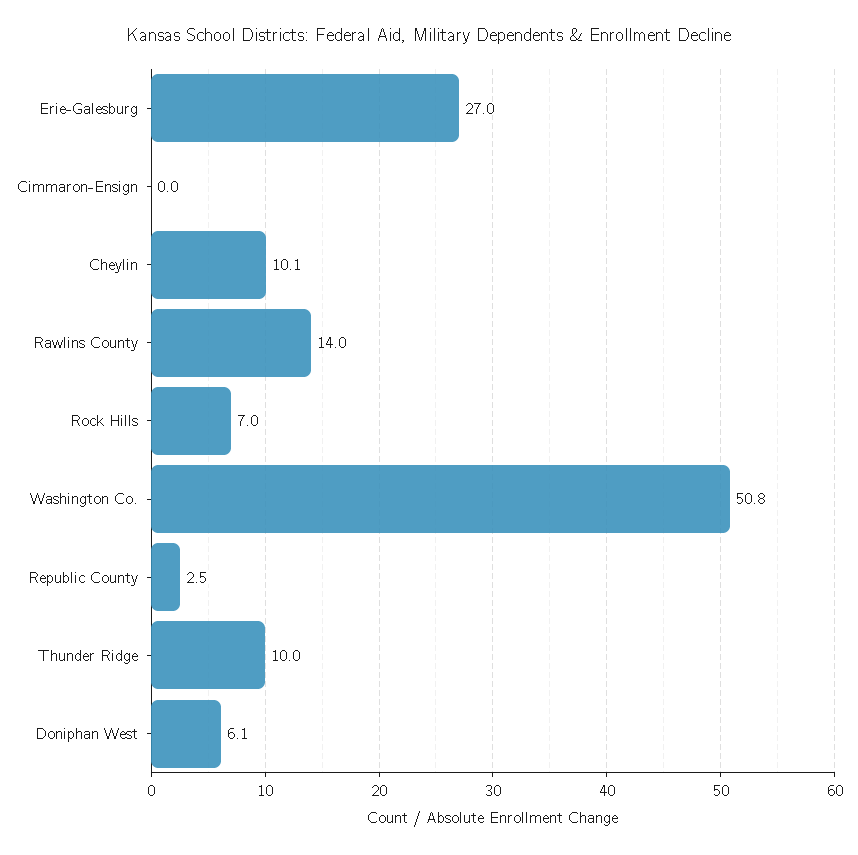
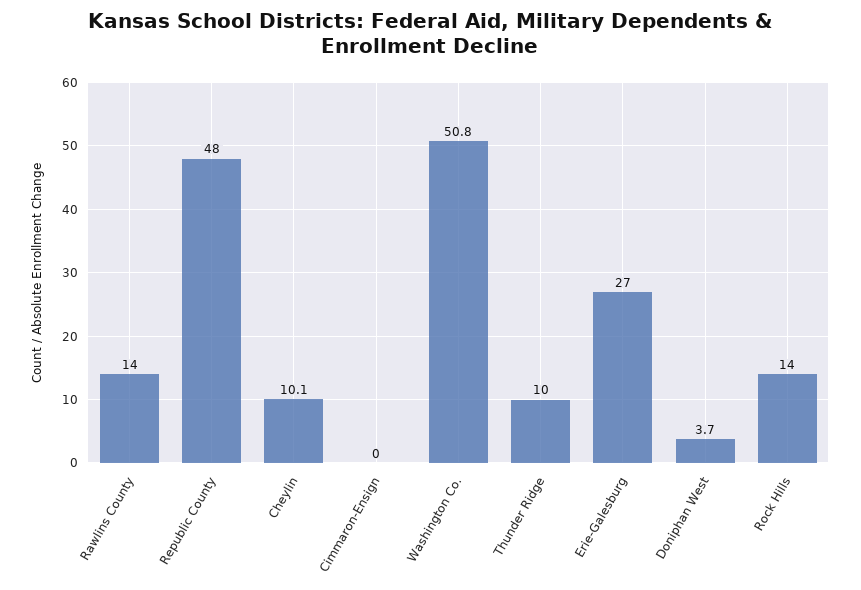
Rock Hills: 7 -> 14
Republic County: 2.5 -> 48
Doniphan West: 6.1 -> 3.7

